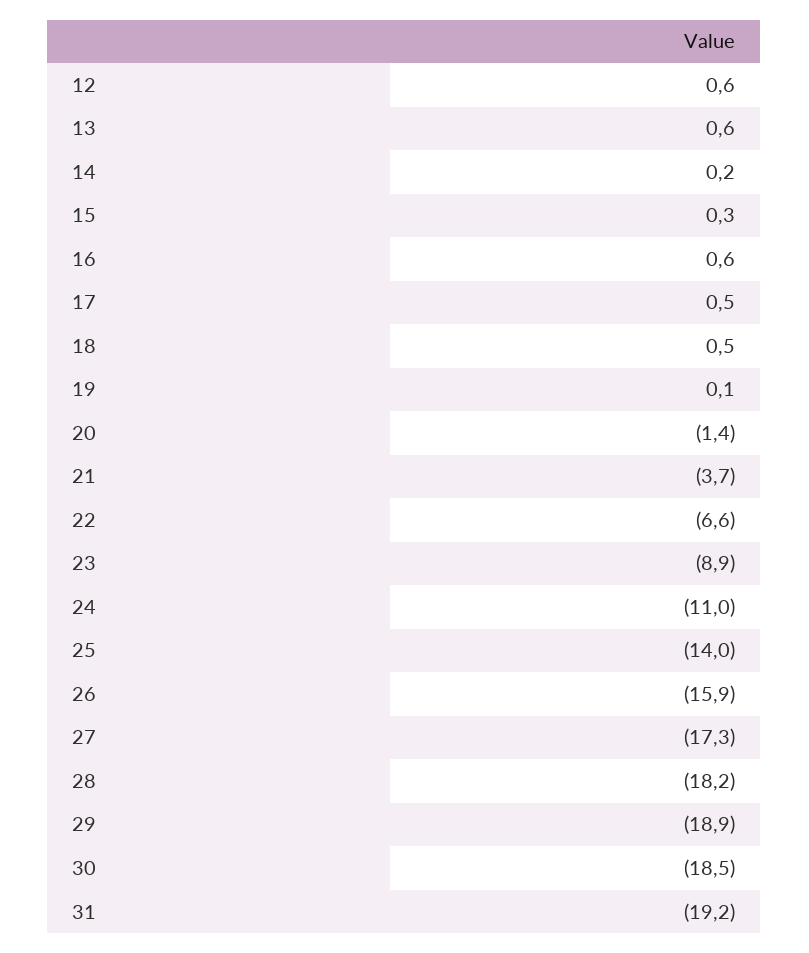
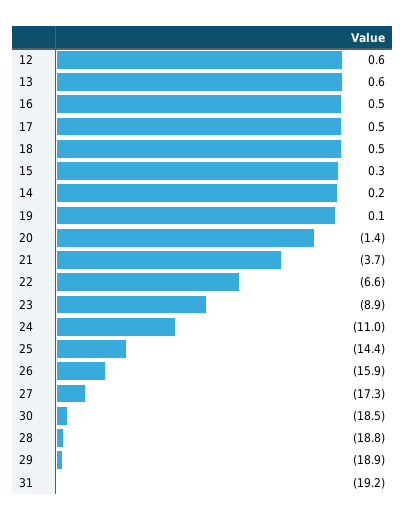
16: 0.6 -> 0.5
25: -14 -> -14.4
28: -18.2 -> -18.8

